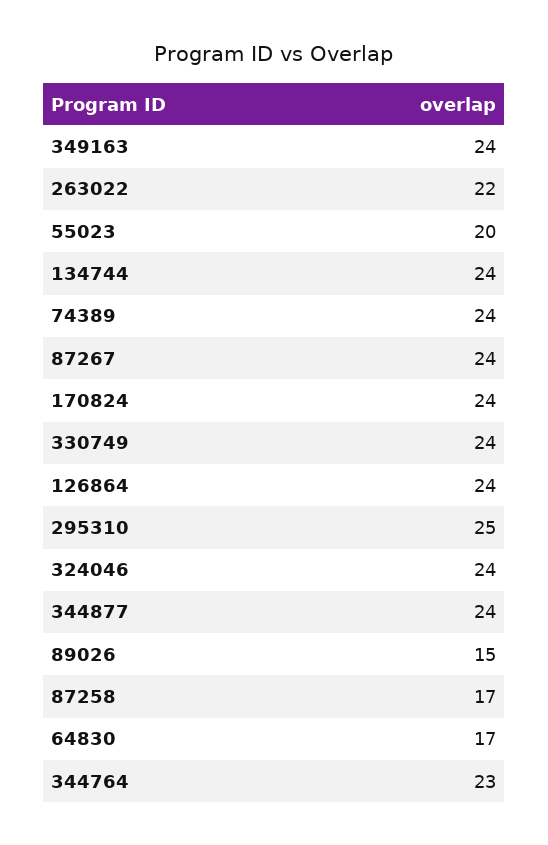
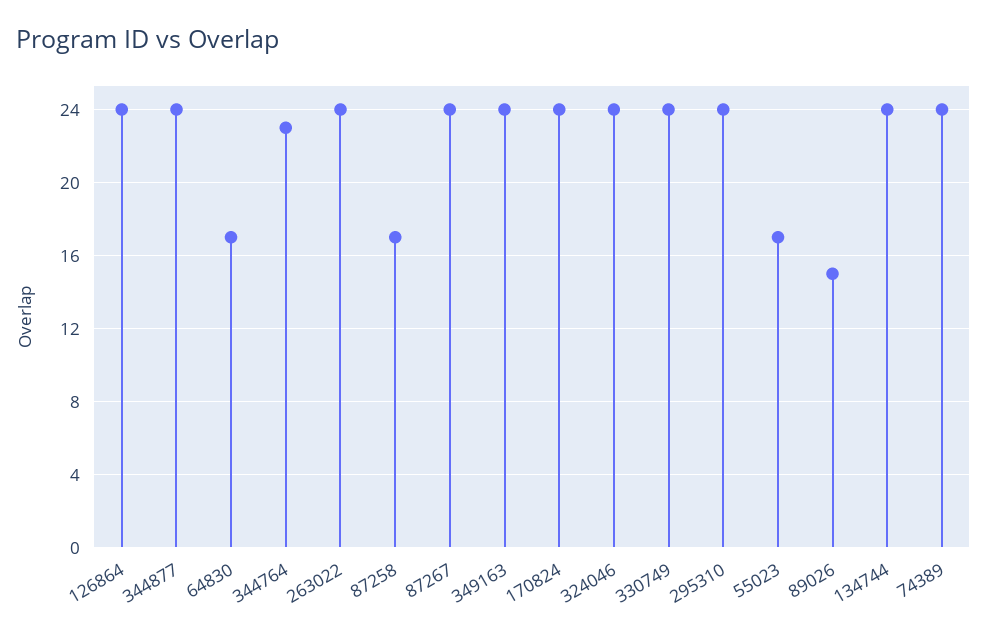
263022: 22 -> 24
55023: 20 -> 17
295310: 25 -> 24

